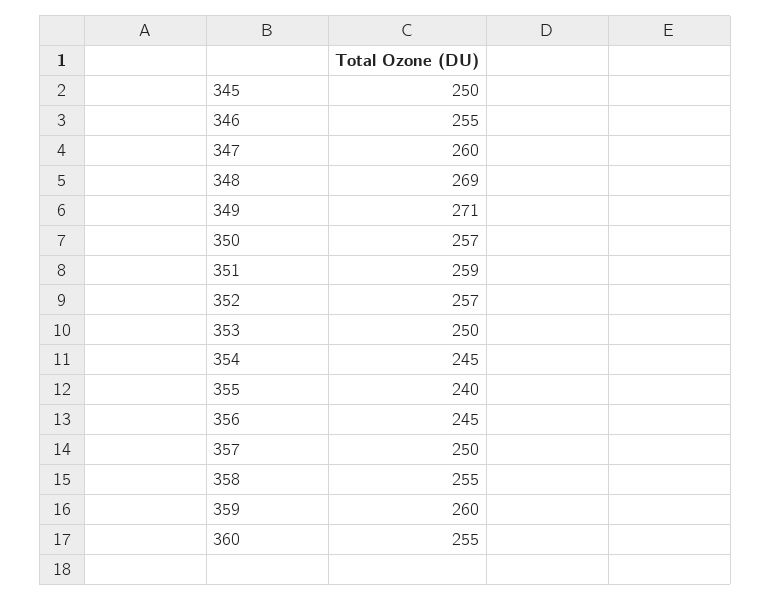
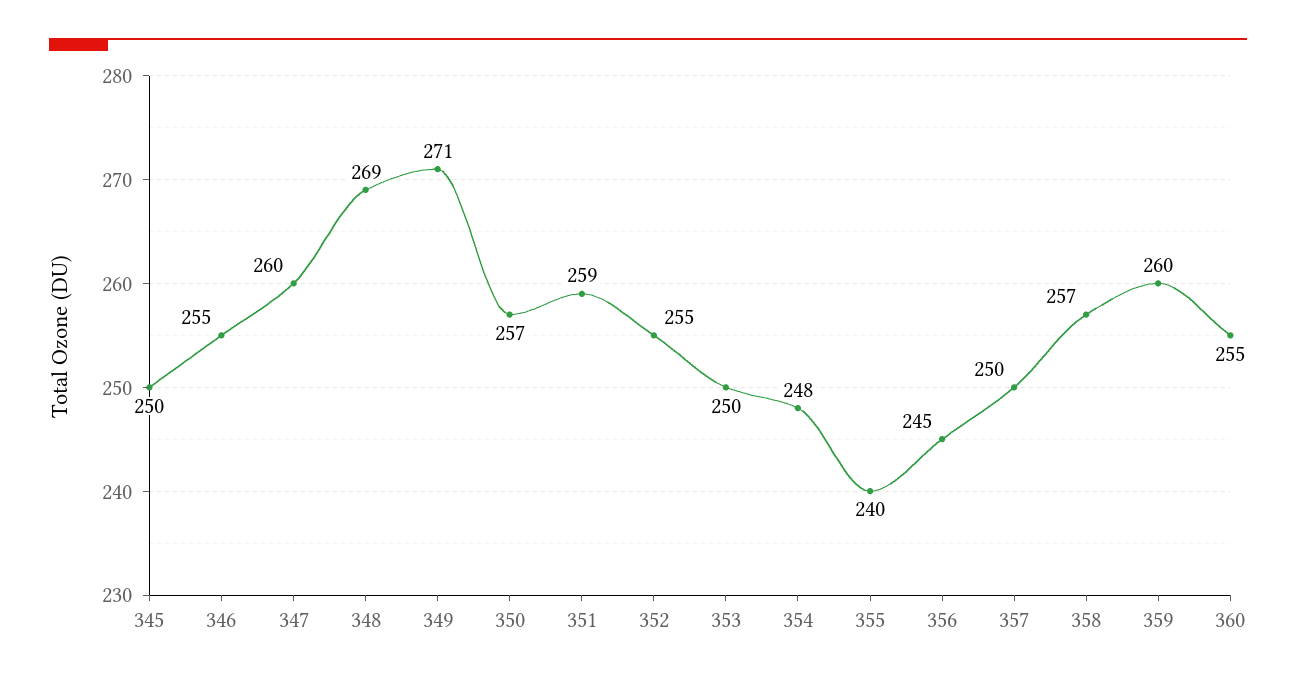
352: 257 -> 255
354: 245 -> 248
358: 255 -> 257

